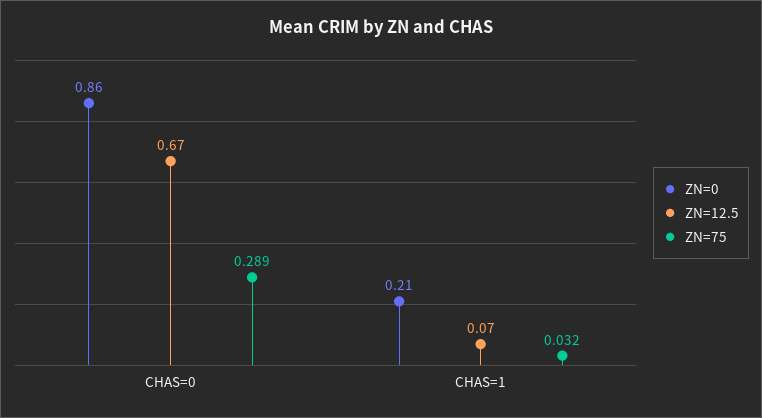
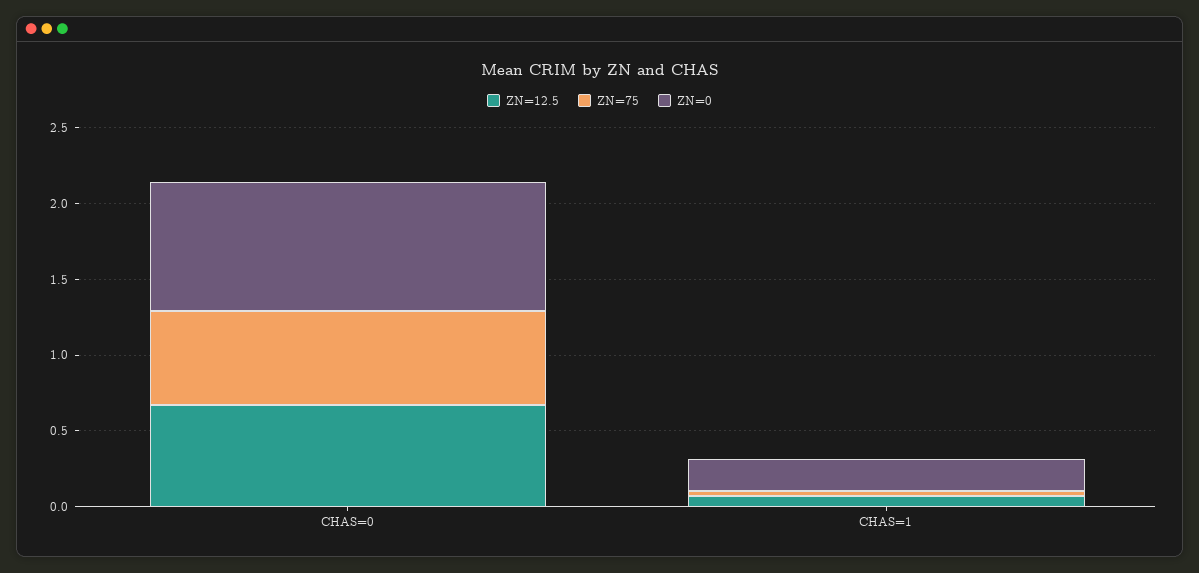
ZN=75, CHAS=0: 0.289 -> 0.6

